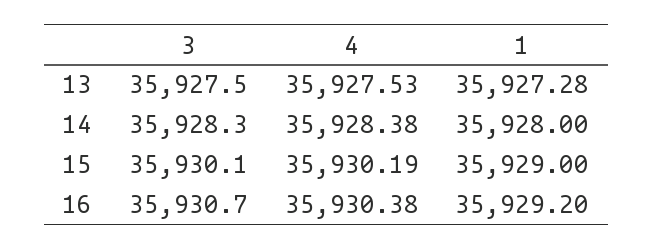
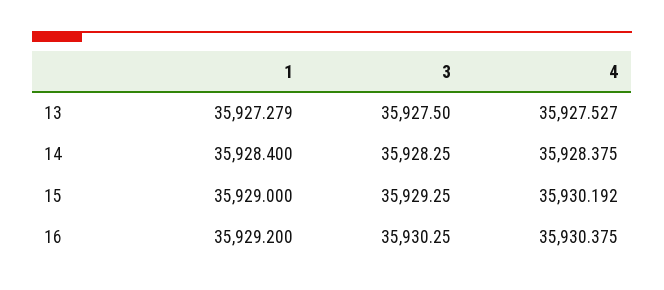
1, 14: 35928 -> 35928.4
3, 15: 35930.1 -> 35929.25
3, 16: 35930.7 -> 35930.25

